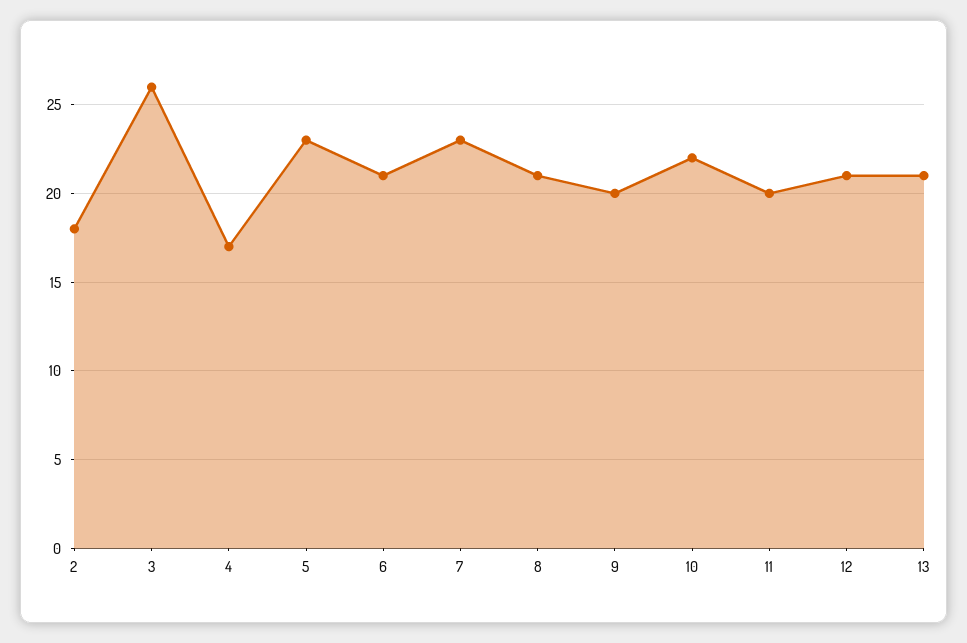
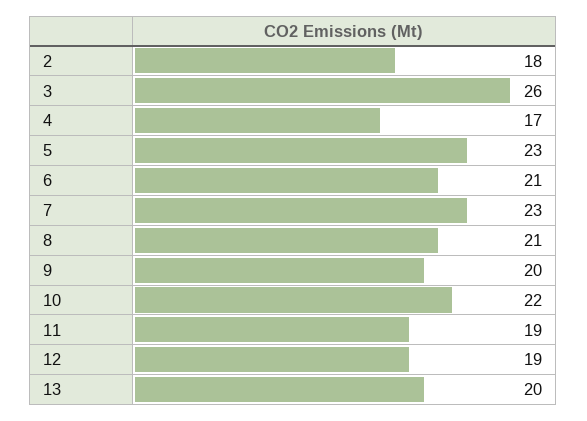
11: 20 -> 19
12: 21 -> 19
13: 21 -> 20

